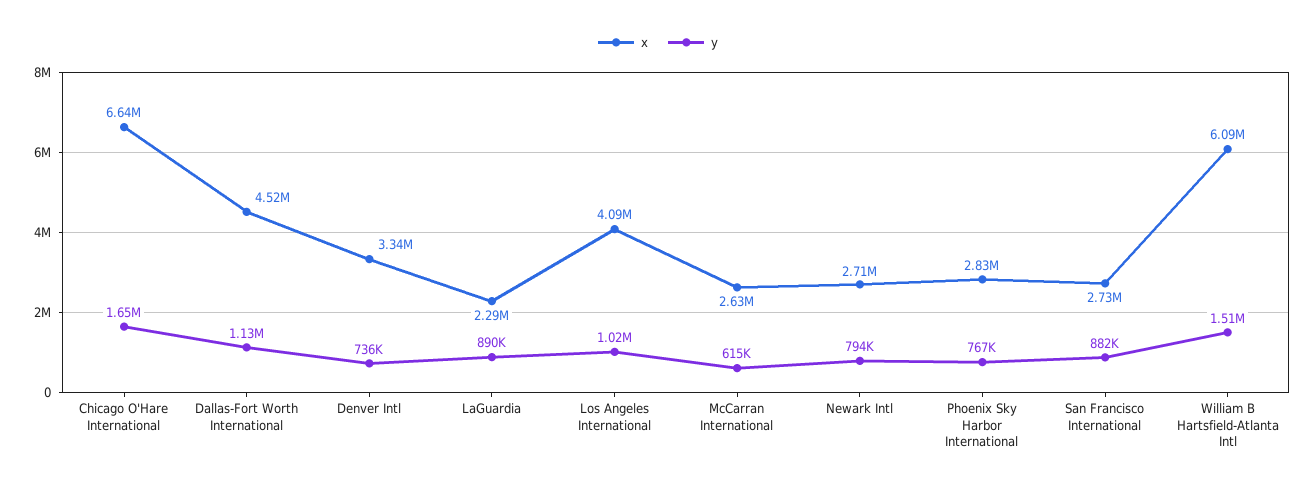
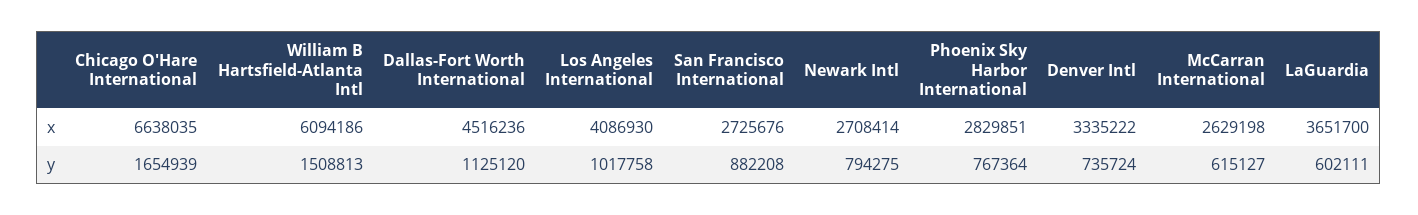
x, LaGuardia: 2290000 -> 3651700
y, LaGuardia: 890000 -> 602111

